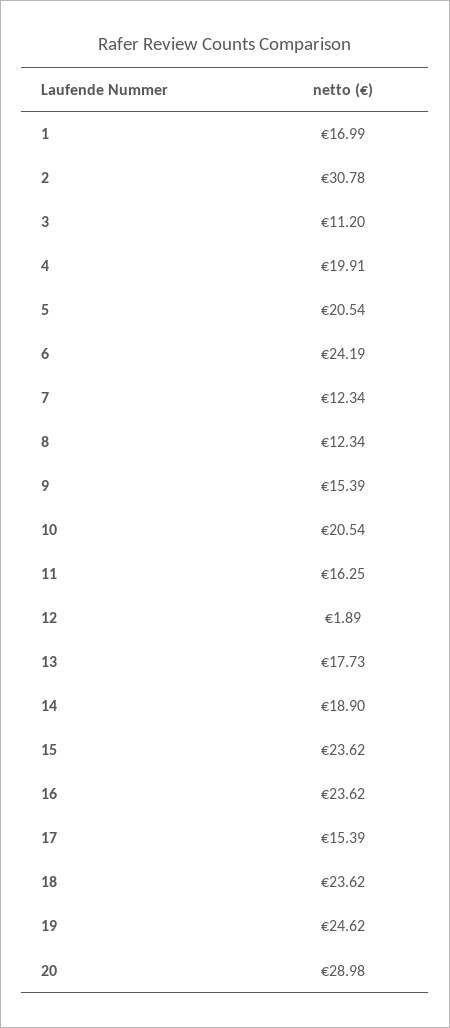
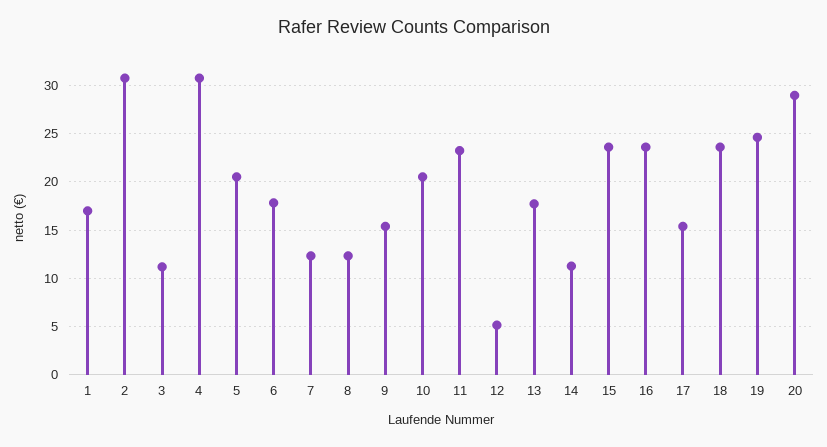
4: 19.91 -> 31
6: 24.19 -> 18
11: 16.25 -> 23
12: 1.89 -> 5
14: 18.9 -> 11

